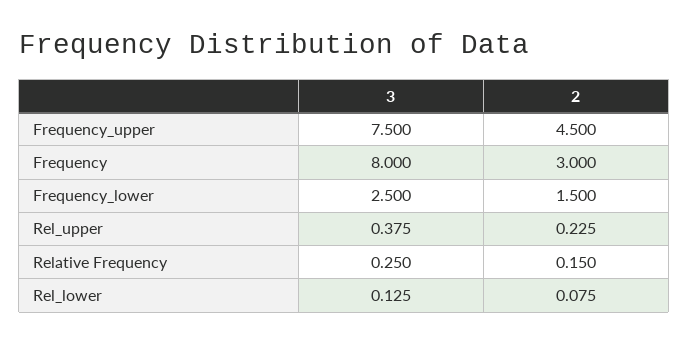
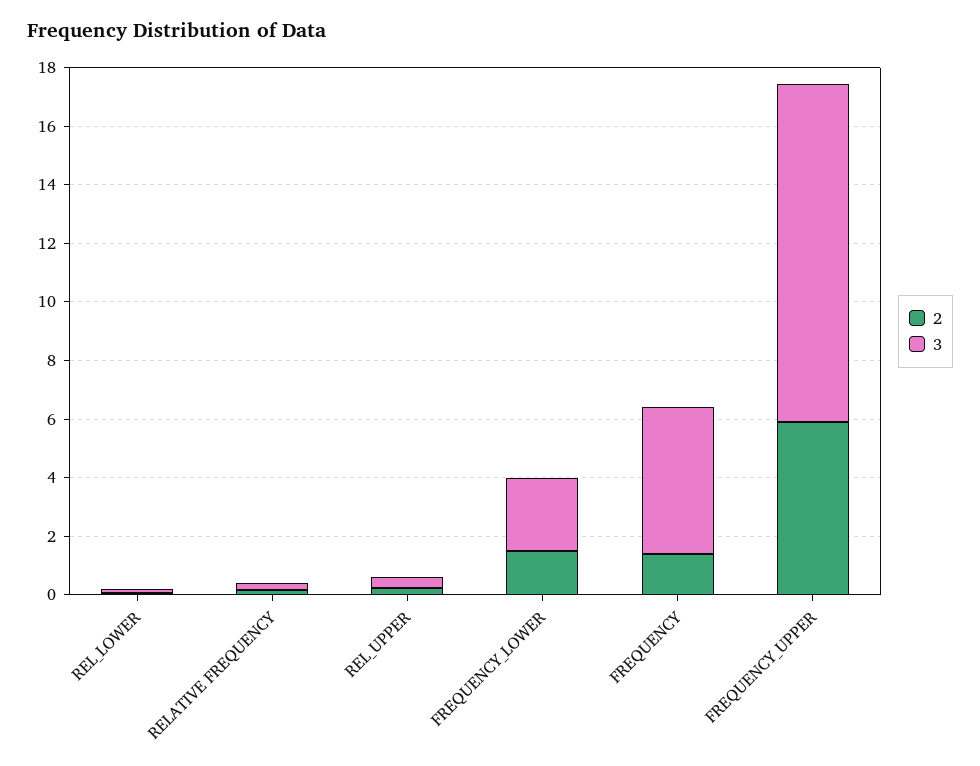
3, Frequency_upper: 7.5 -> 11.5
2, Frequency_upper: 4.5 -> 6
3, Frequency: 8 -> 5
2, Frequency: 3 -> 1.5

